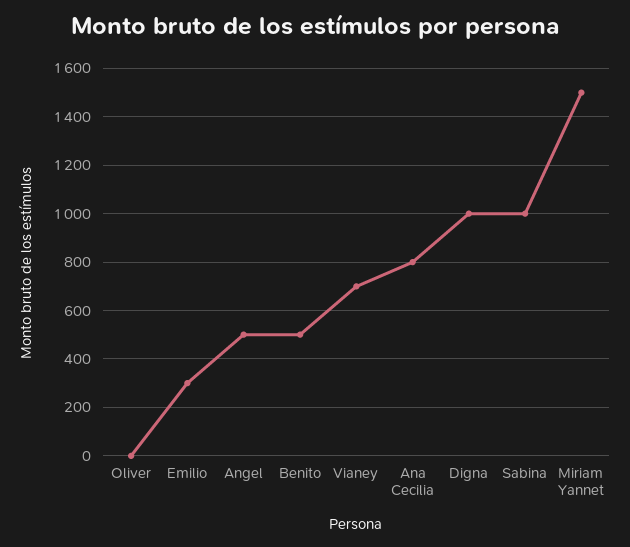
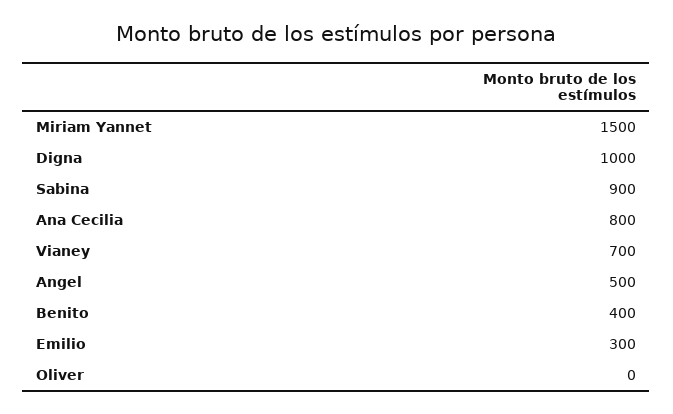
Benito: 500 -> 400
Sabina: 1000 -> 900

